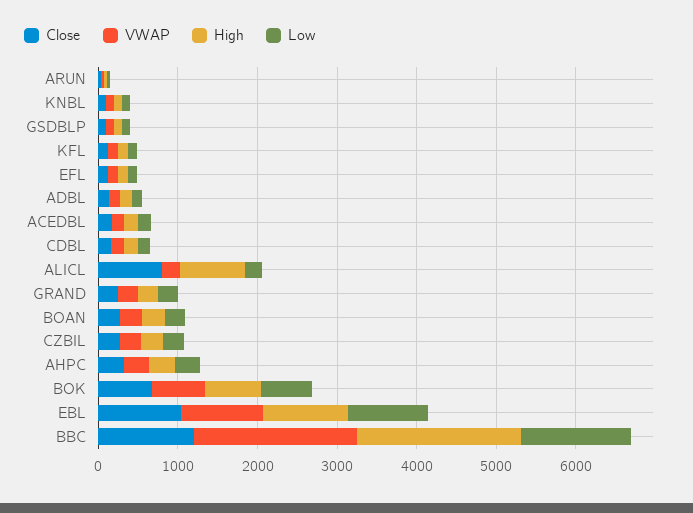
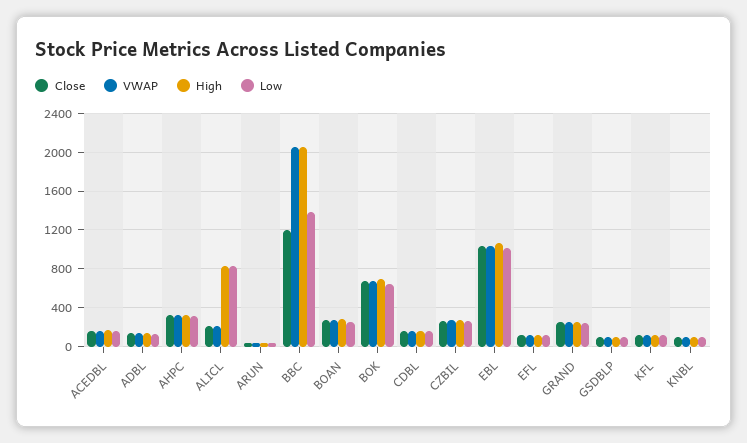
Close, ALICL: 800 -> 200
Low, ALICL: 200 -> 800

